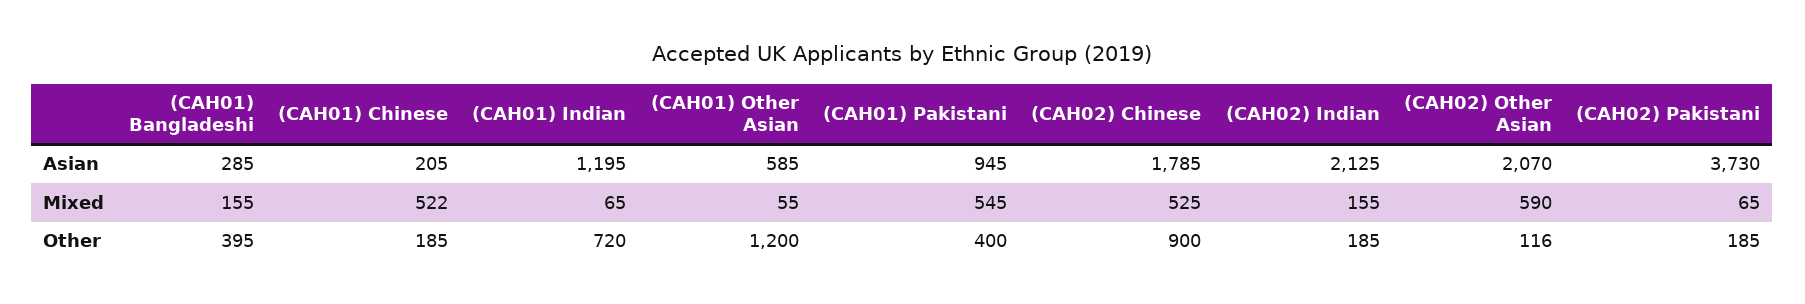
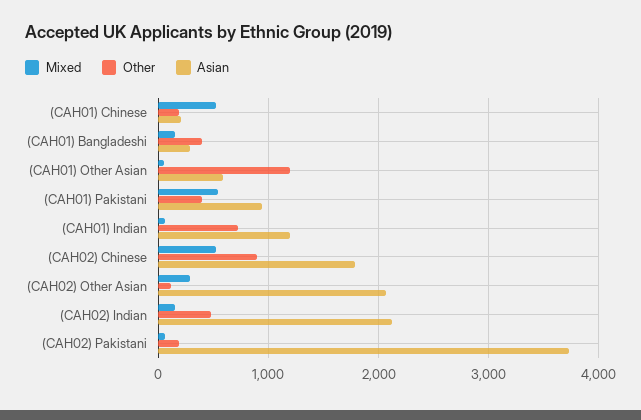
Mixed, (CAH02) Other Asian: 590 -> 300
Other, (CAH02) Indian: 185 -> 500

